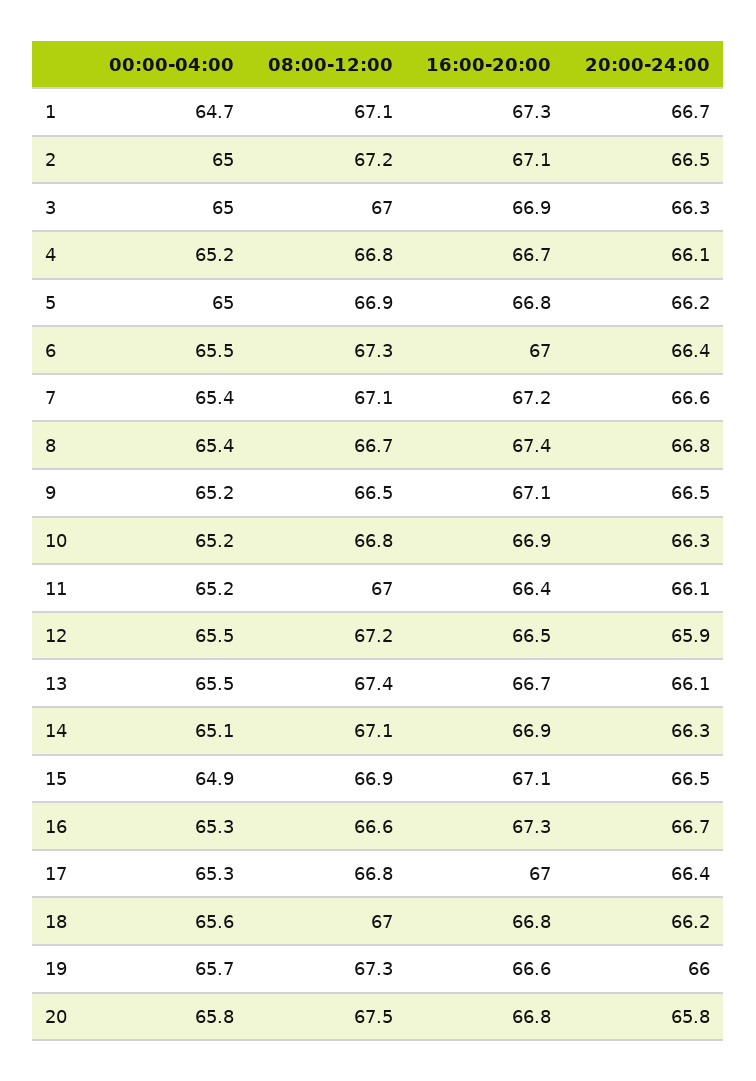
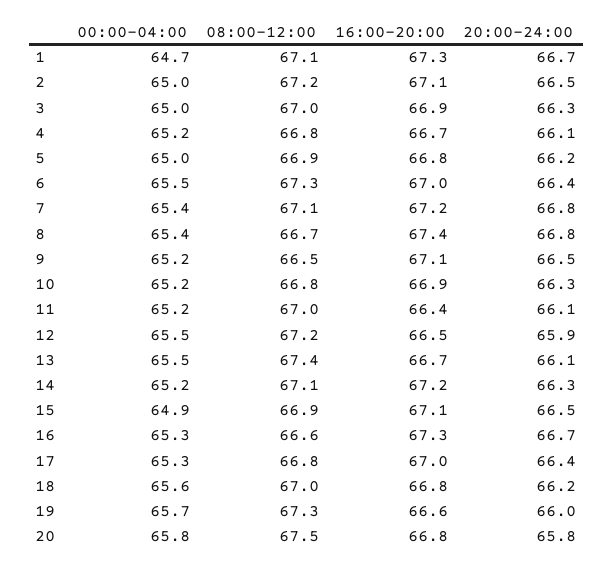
20:00-24:00, 7: 66.6 -> 66.8
00:00-04:00, 14: 65.1 -> 65.2
16:00-20:00, 14: 66.9 -> 67.2

